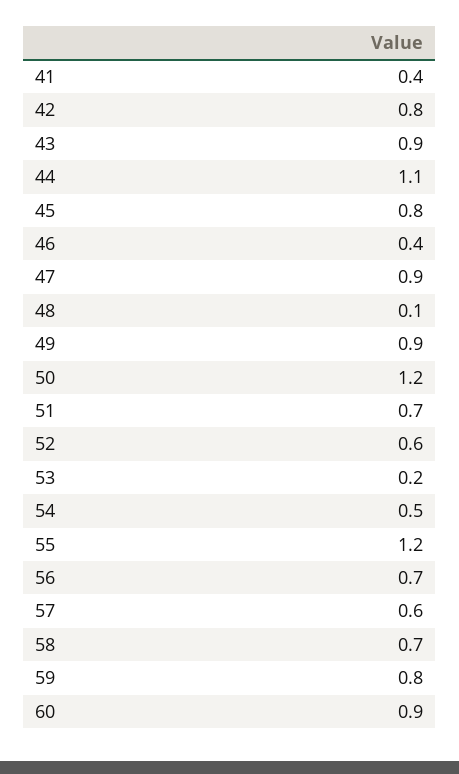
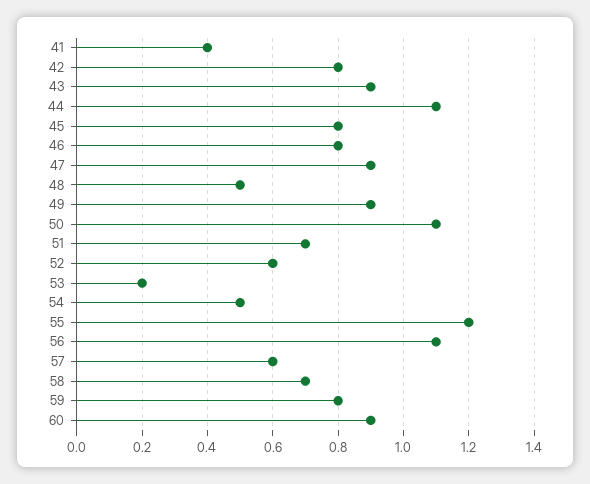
46: 0.4 -> 0.8
48: 0.1 -> 0.5
50: 1.2 -> 1.1
56: 0.7 -> 1.1

